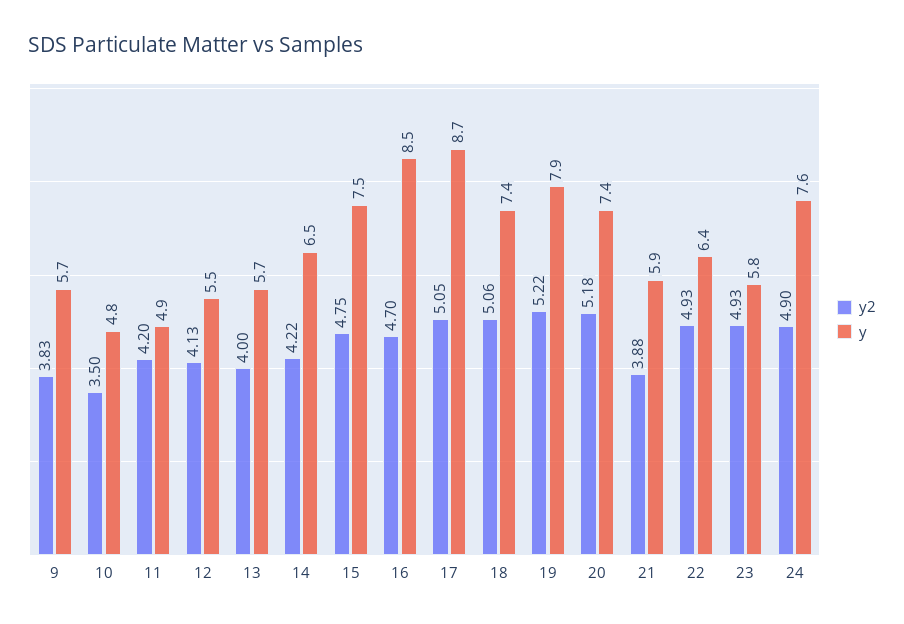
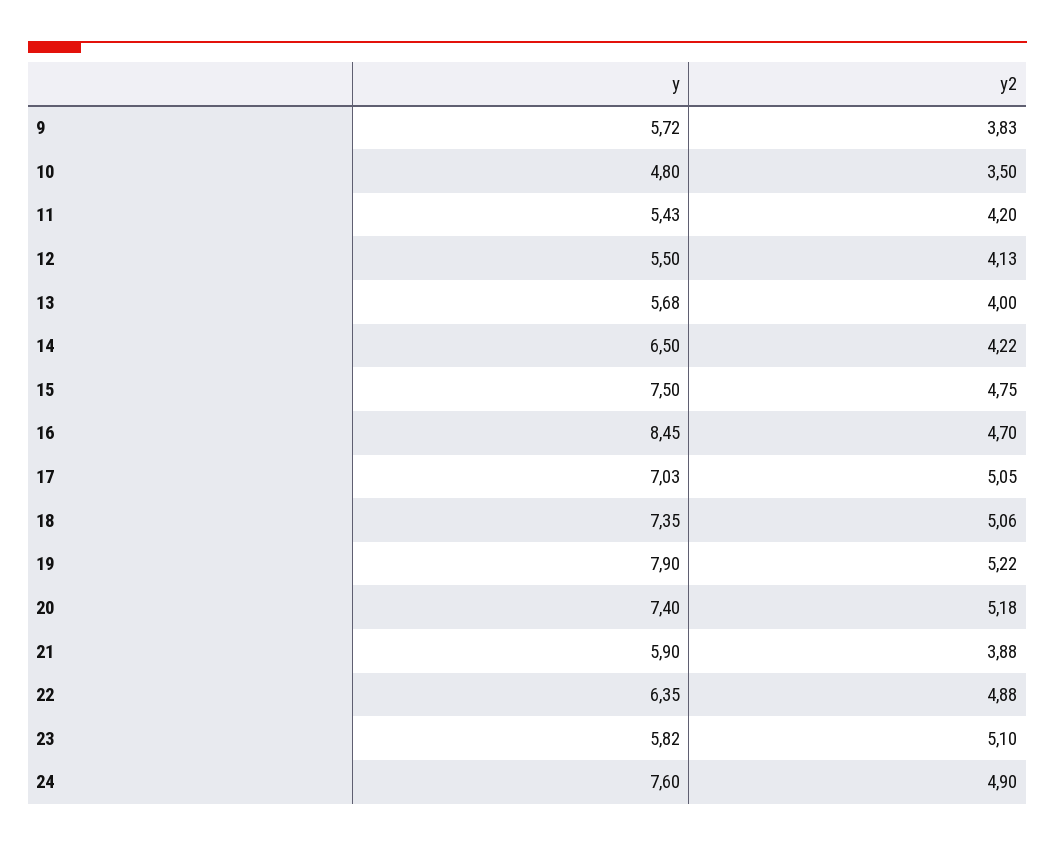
y, 11: 4.9 -> 5.43
y, 17: 8.7 -> 7.03
y2, 22: 4.93 -> 4.88
y2, 23: 4.93 -> 5.1

